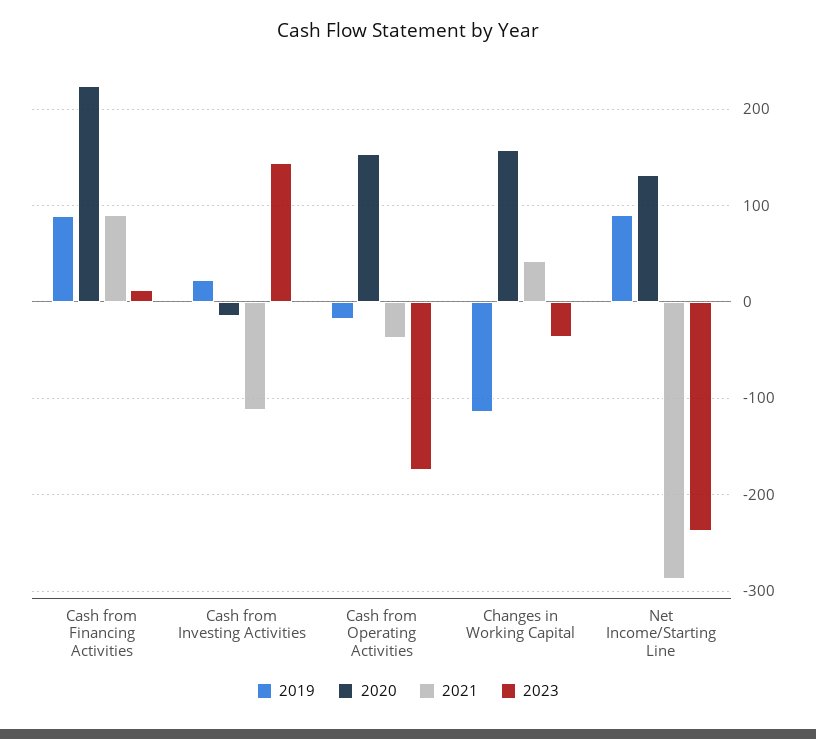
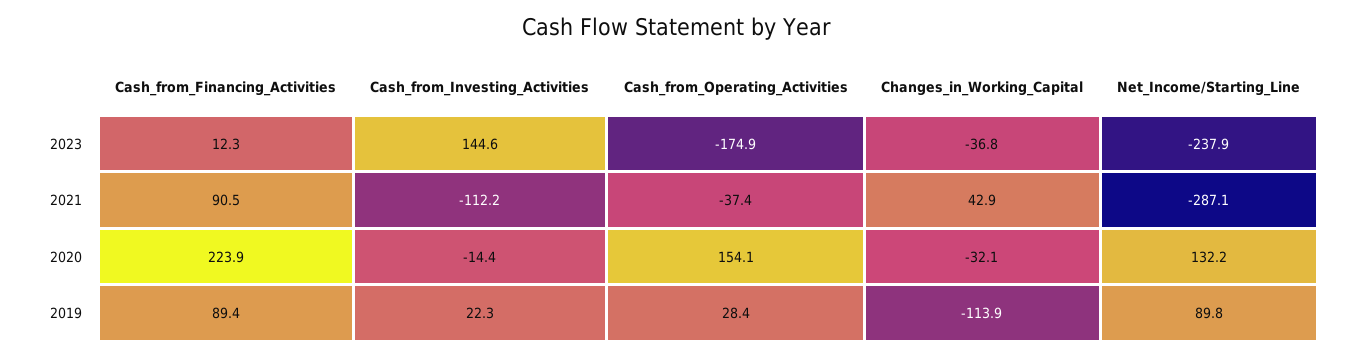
2019, Cash from Operating Activities: -20 -> 28.4
2020, Changes in Working Capital: 160 -> -32.1

